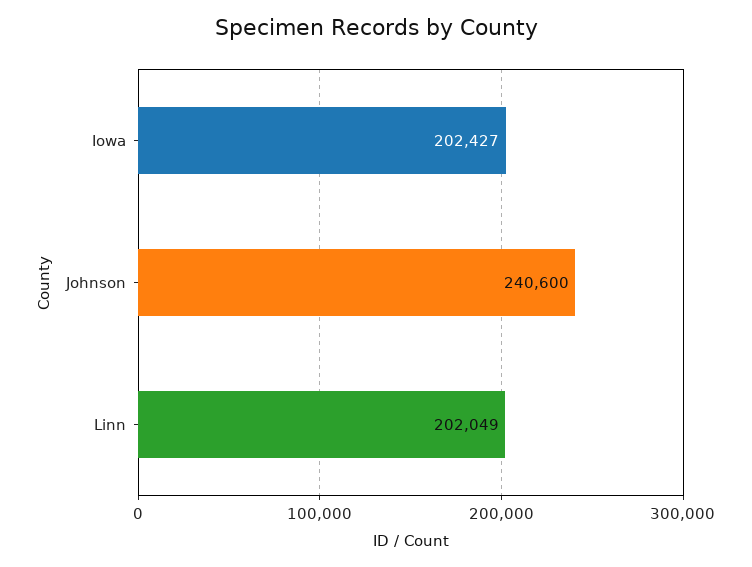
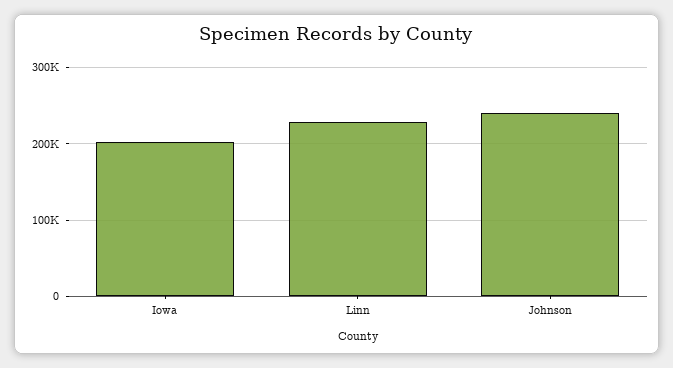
Linn: 202049 -> 230000

